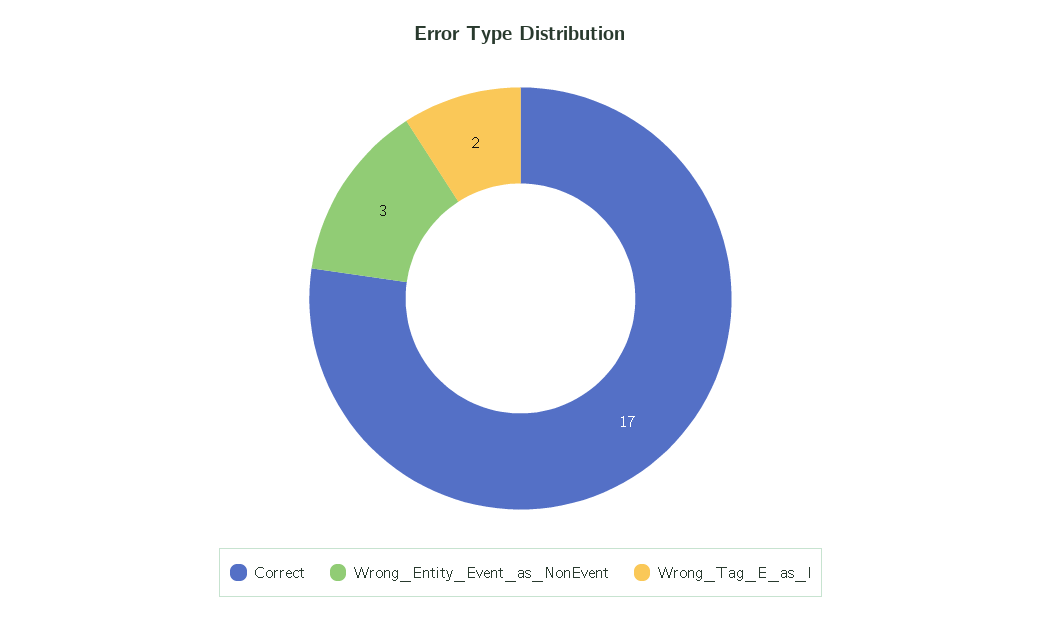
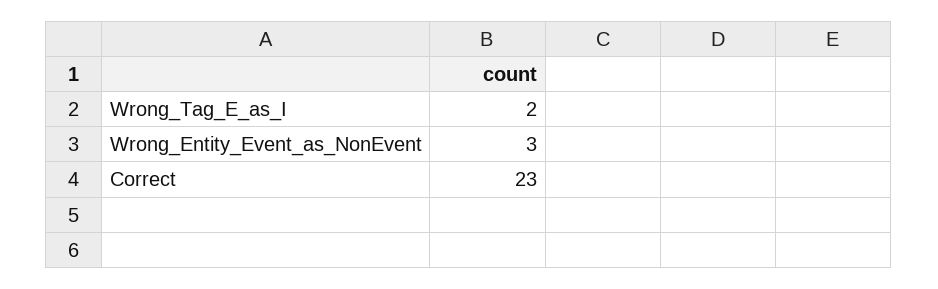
Correct: 17 -> 23

